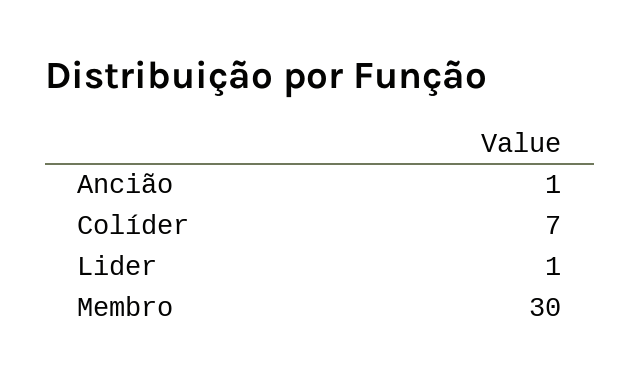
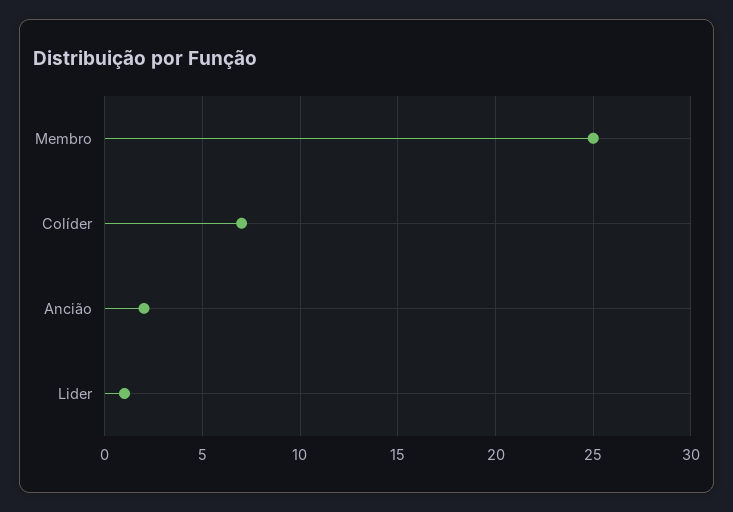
Ancião: 1 -> 2
Membro: 30 -> 25

